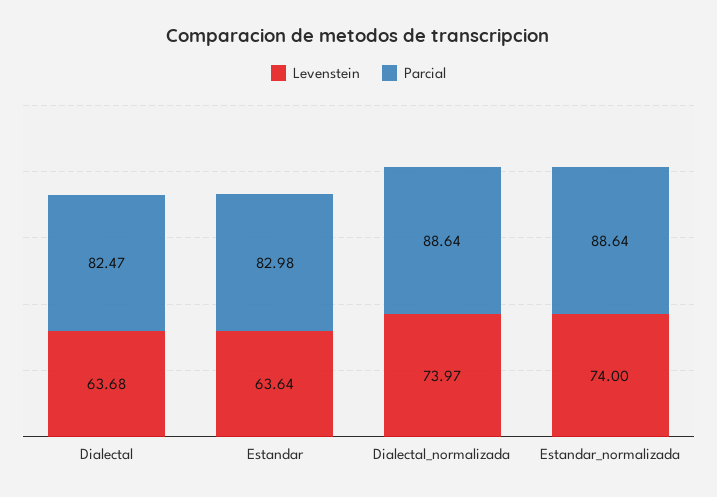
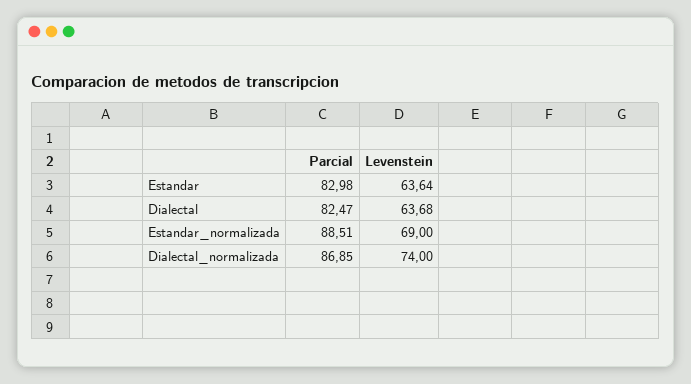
Levenstein, Dialectal_normalizada: 73.97 -> 74
Parcial, Dialectal_normalizada: 88.64 -> 86.85
Levenstein, Estandar_normalizada: 74 -> 69
Parcial, Estandar_normalizada: 88.64 -> 88.51

